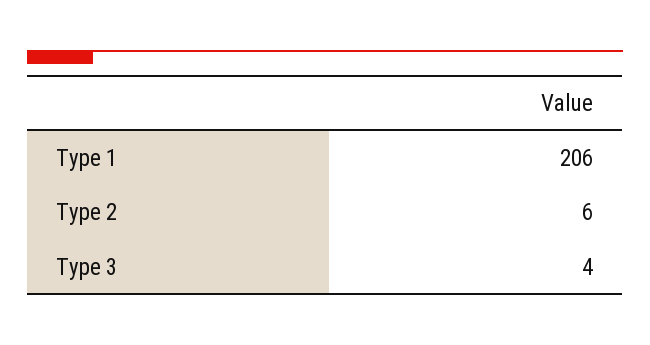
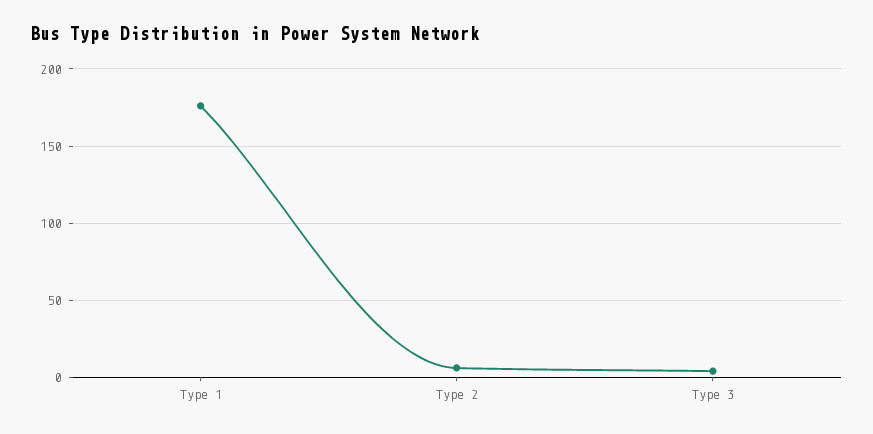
Type 1: 206 -> 175

